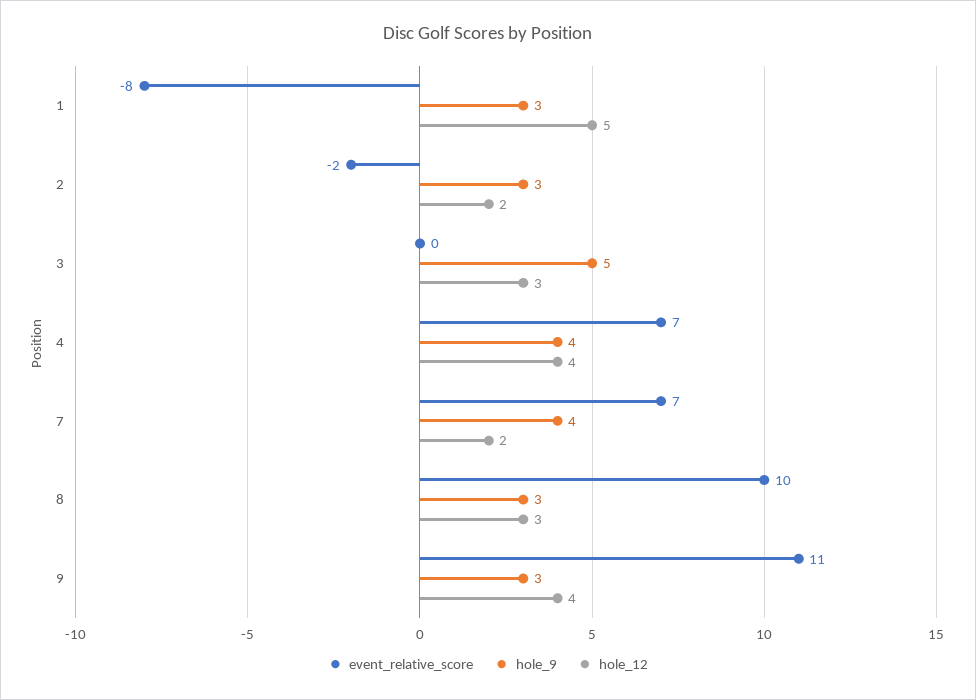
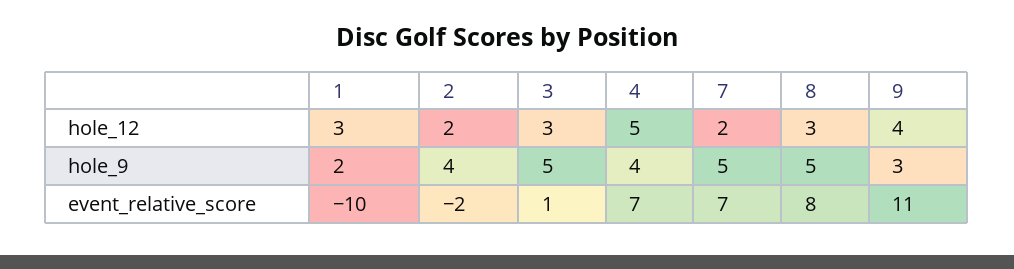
event_relative_score, 1: -8 -> -10
hole_9, 1: 3 -> 2
hole_12, 1: 5 -> 3
hole_9, 2: 3 -> 4
event_relative_score, 3: 0 -> 1
hole_12, 4: 4 -> 5
hole_9, 7: 4 -> 5
event_relative_score, 8: 10 -> 8
hole_9, 8: 3 -> 5

